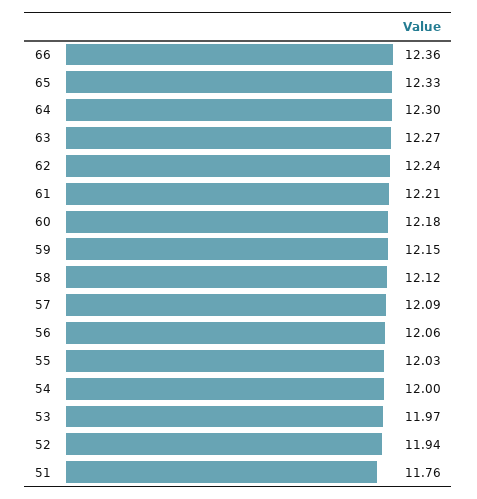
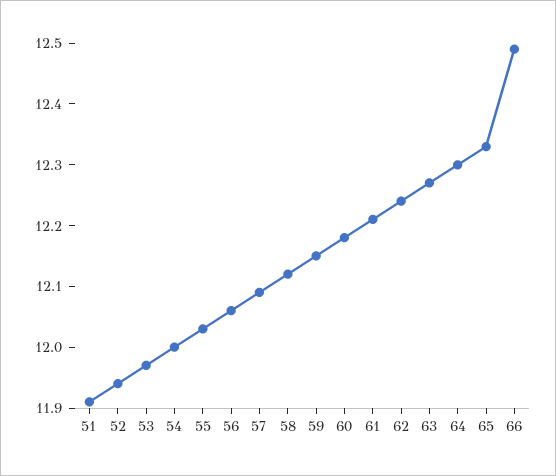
66: 12.36 -> 12.5
51: 11.76 -> 11.9

